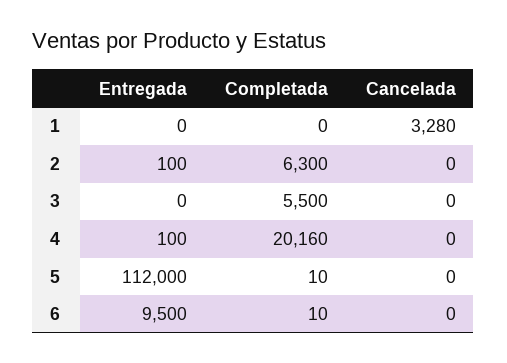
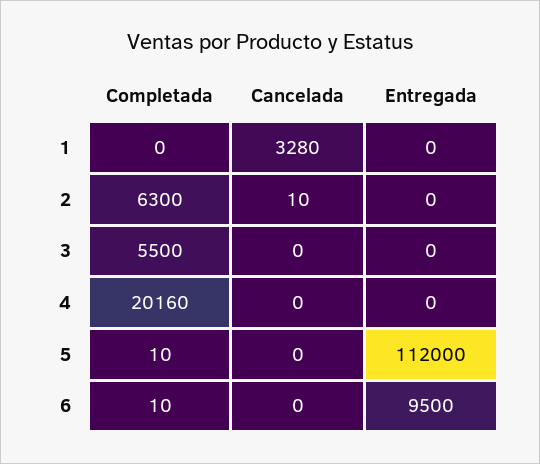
Entregada, 2: 100 -> 0
Cancelada, 2: 0 -> 10
Entregada, 4: 100 -> 0

